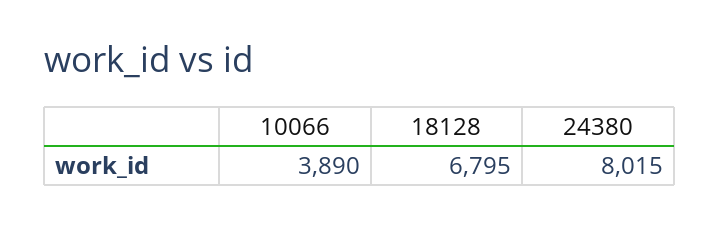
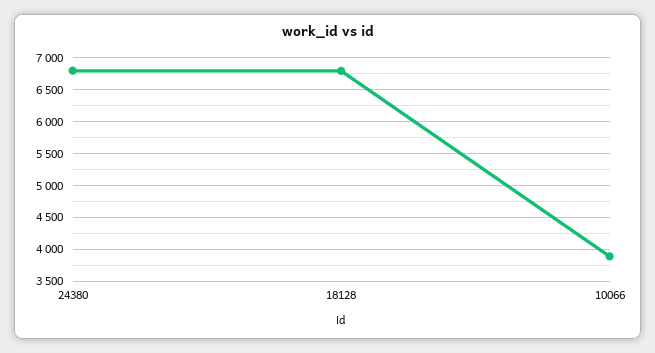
24380: 8015 -> 6800

